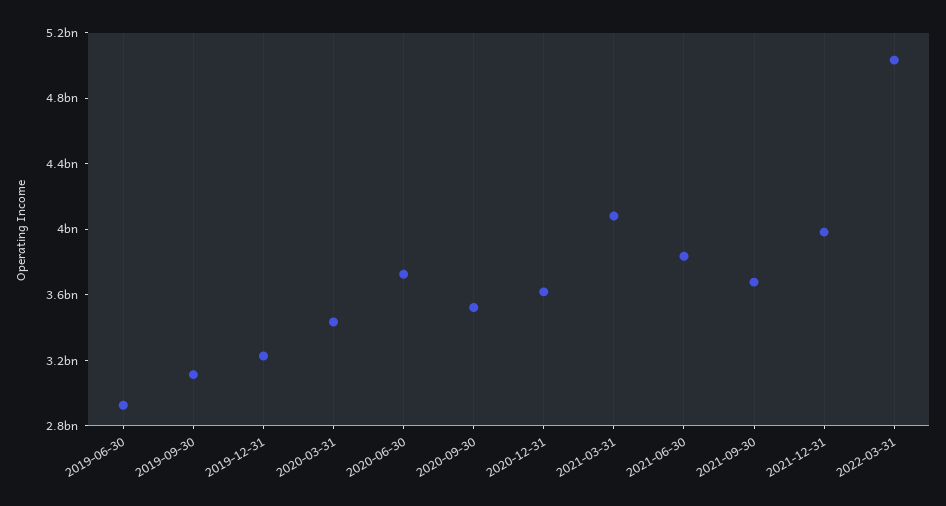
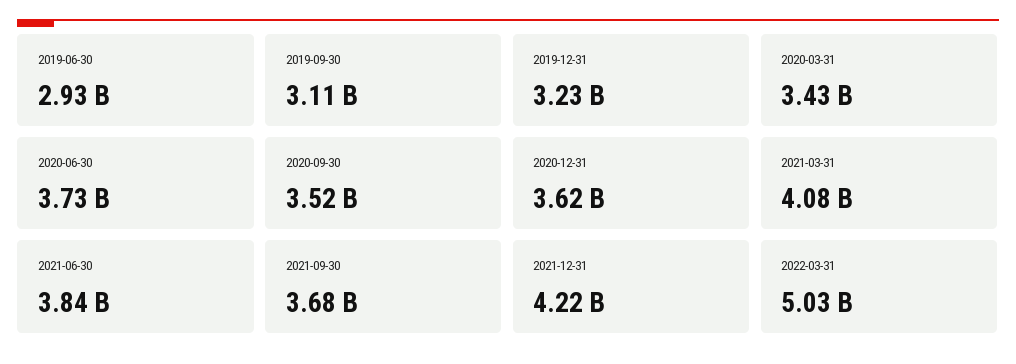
2021-12-31: 4000000000 -> 4220000000

